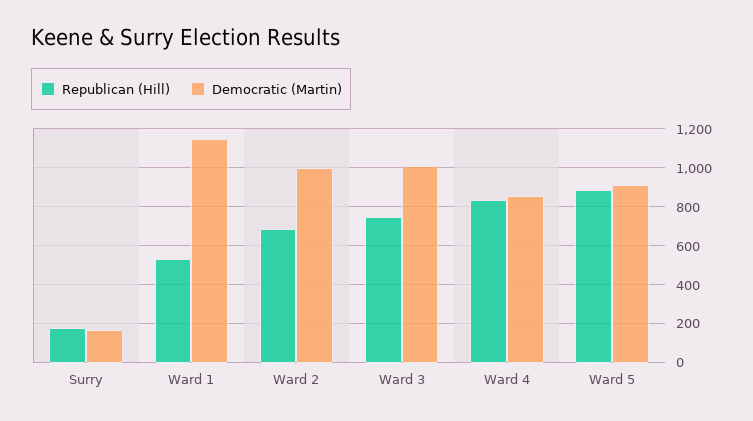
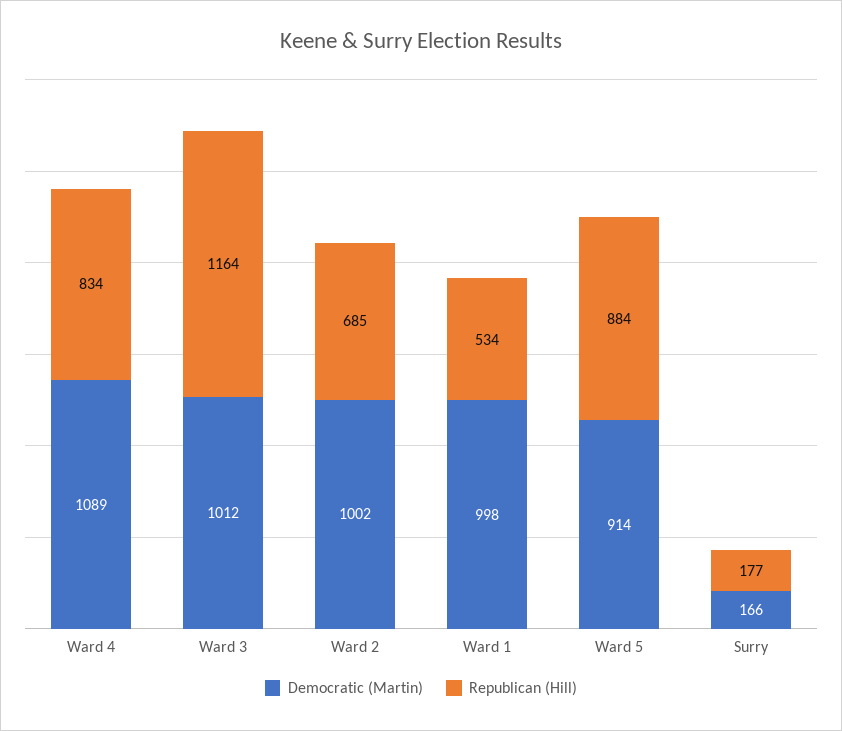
Democratic (Martin), Ward 1: 1150 -> 998
Republican (Hill), Ward 3: 750 -> 1164
Democratic (Martin), Ward 4: 850 -> 1089

